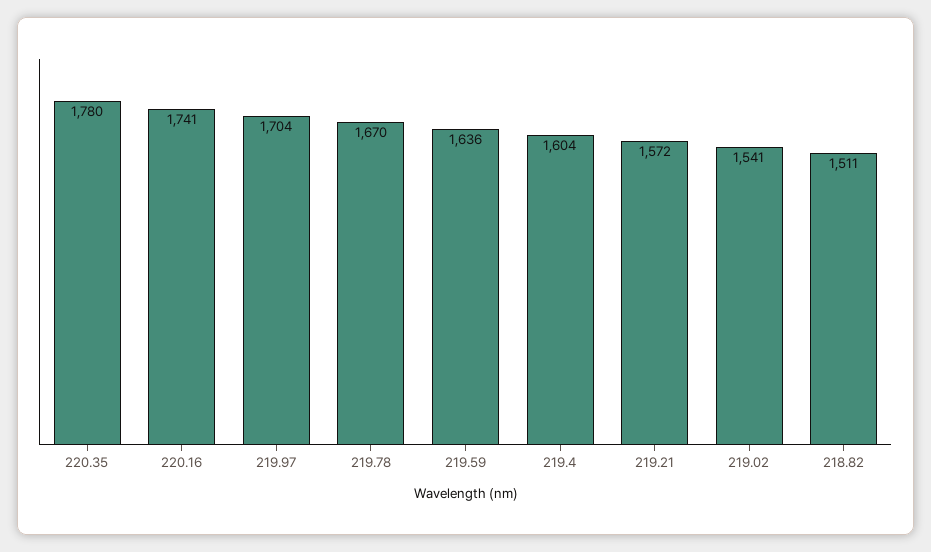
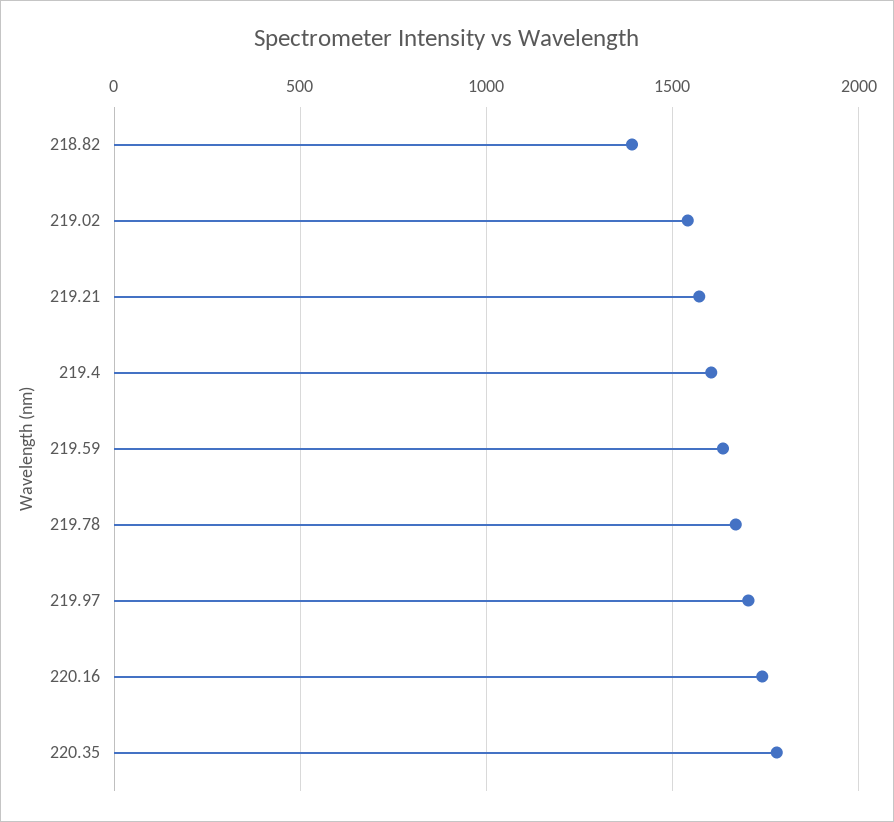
218.82: 1511 -> 1400

